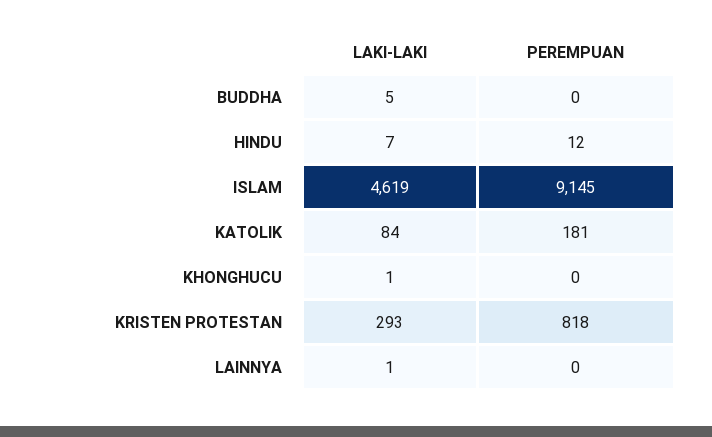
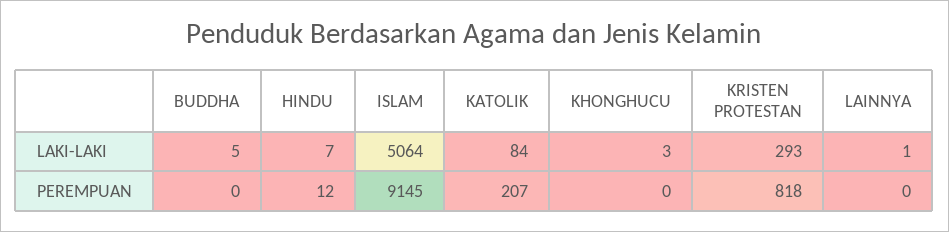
LAKI-LAKI, ISLAM: 4619 -> 5064
PEREMPUAN, KATOLIK: 181 -> 207
LAKI-LAKI, KHONGHUCU: 1 -> 3

